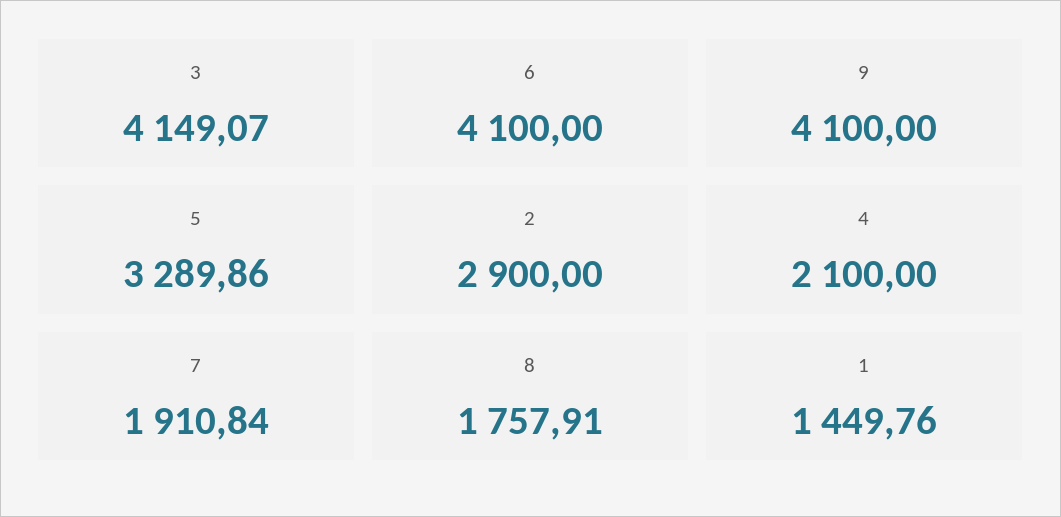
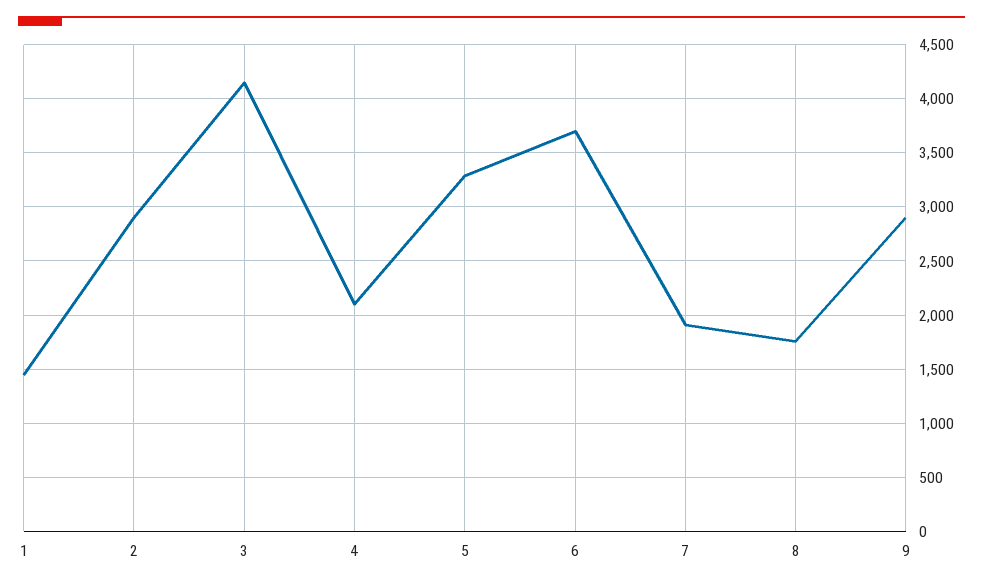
6: 4100 -> 3700
9: 4100 -> 2900

